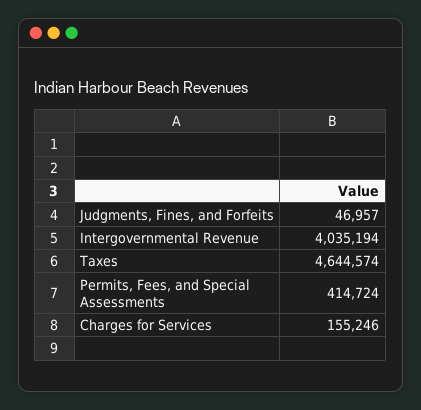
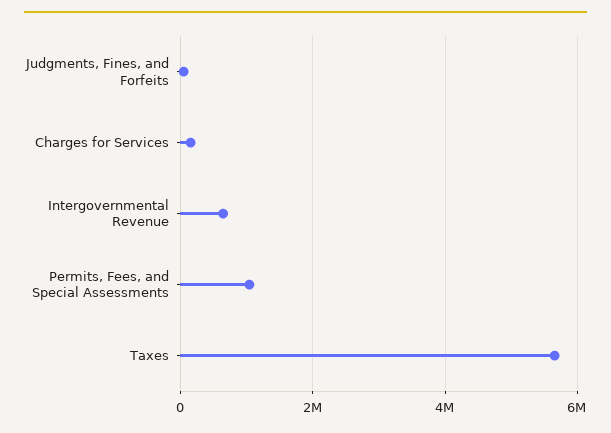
Intergovernmental Revenue: 4035194 -> 600000
Taxes: 4644574 -> 5600000
Permits, Fees, and Special Assessments: 414724 -> 1000000

